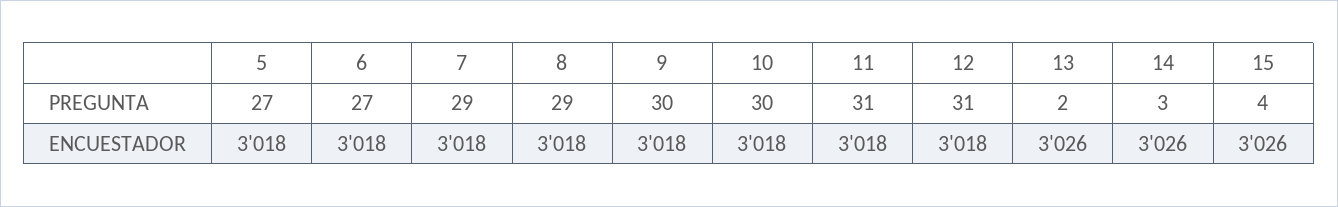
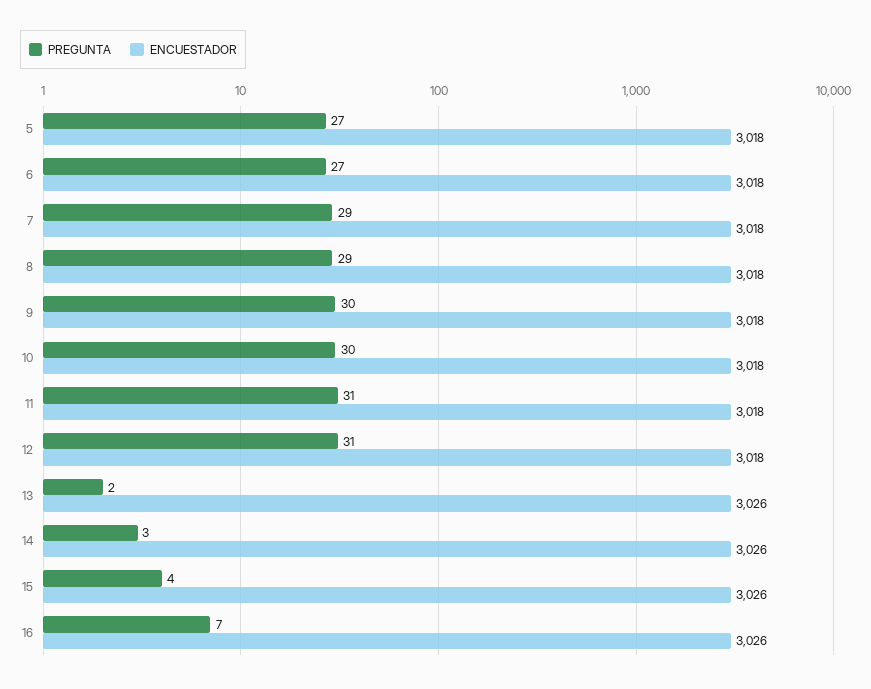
PREGUNTA, 16: none -> 7
ENCUESTADOR, 16: none -> 3026

